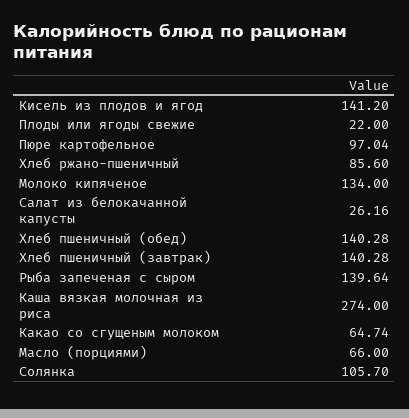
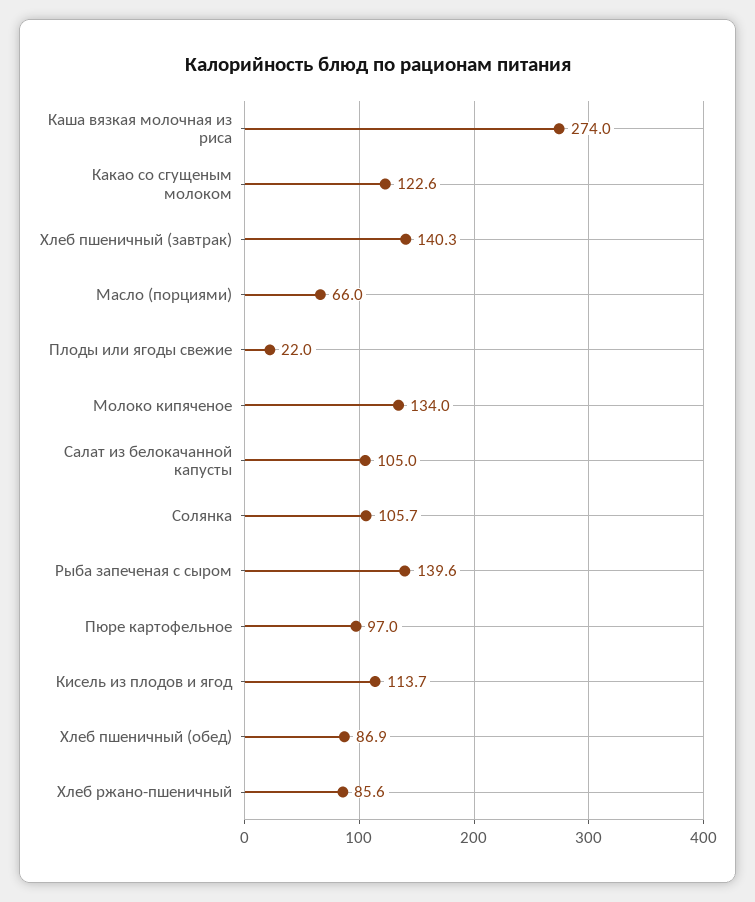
Кисель из плодов и ягод: 141.2 -> 113.7
Салат из белокачанной капусты: 26.16 -> 105
Хлеб пшеничный (обед): 140.28 -> 86.9
Какао со сгущеным молоком: 64.74 -> 122.6

